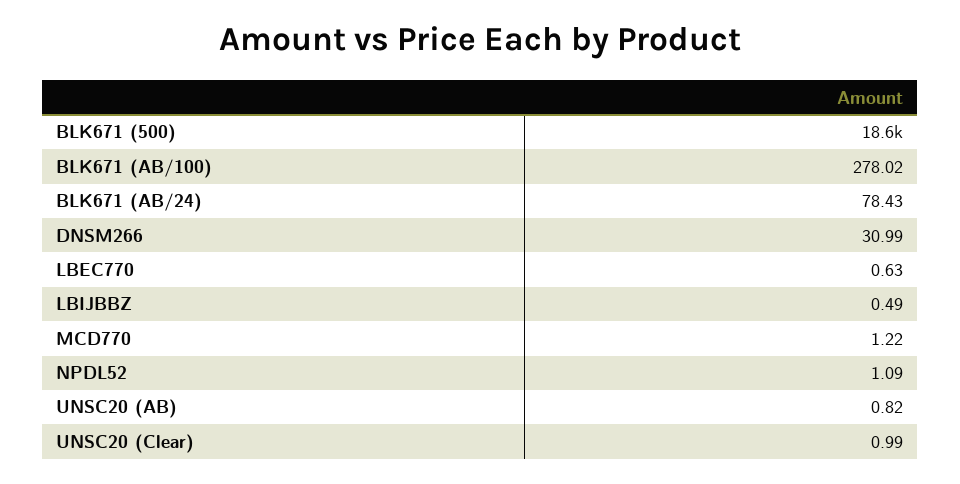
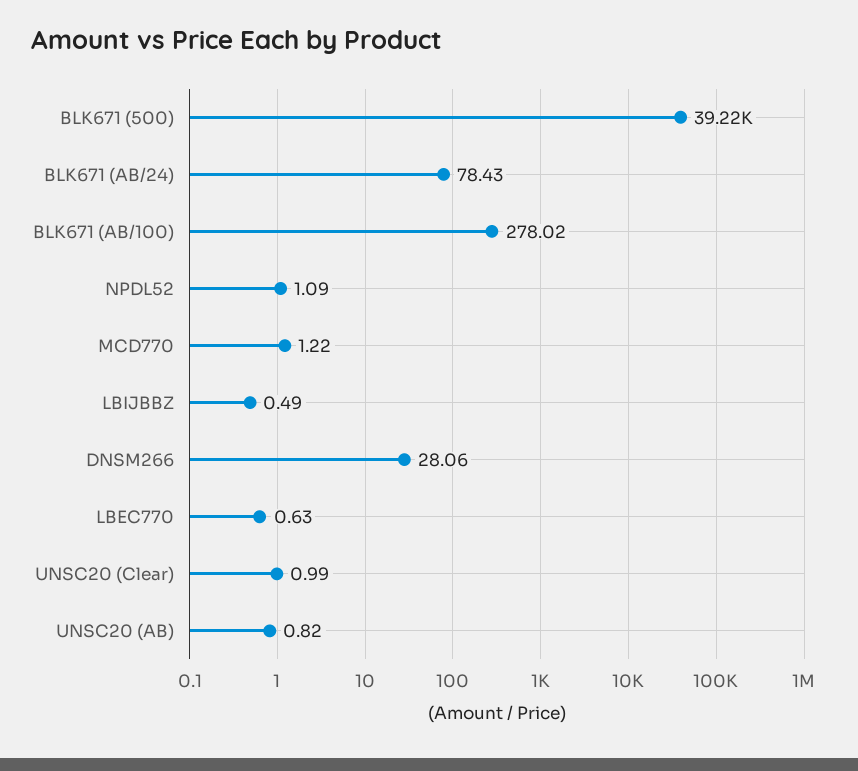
BLK671 (500): 18600 -> 39220
DNSM266: 30.99 -> 28.06

